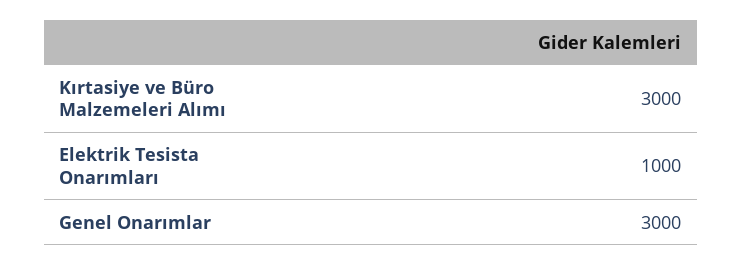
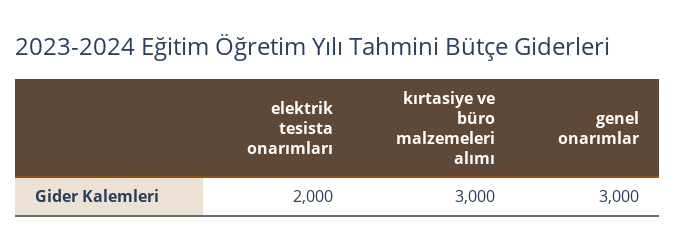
Elektrik Tesista Onarımları: 1000 -> 2000

